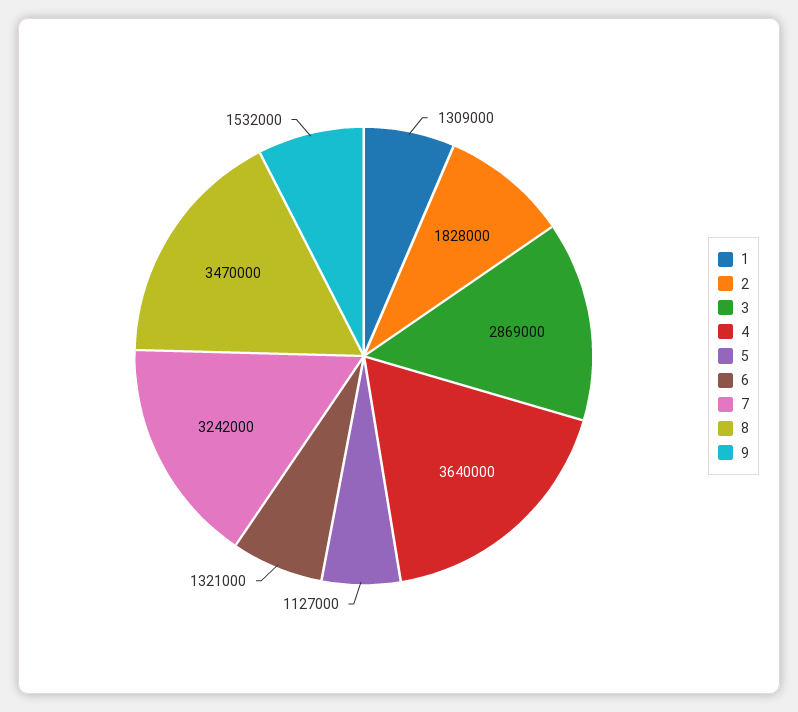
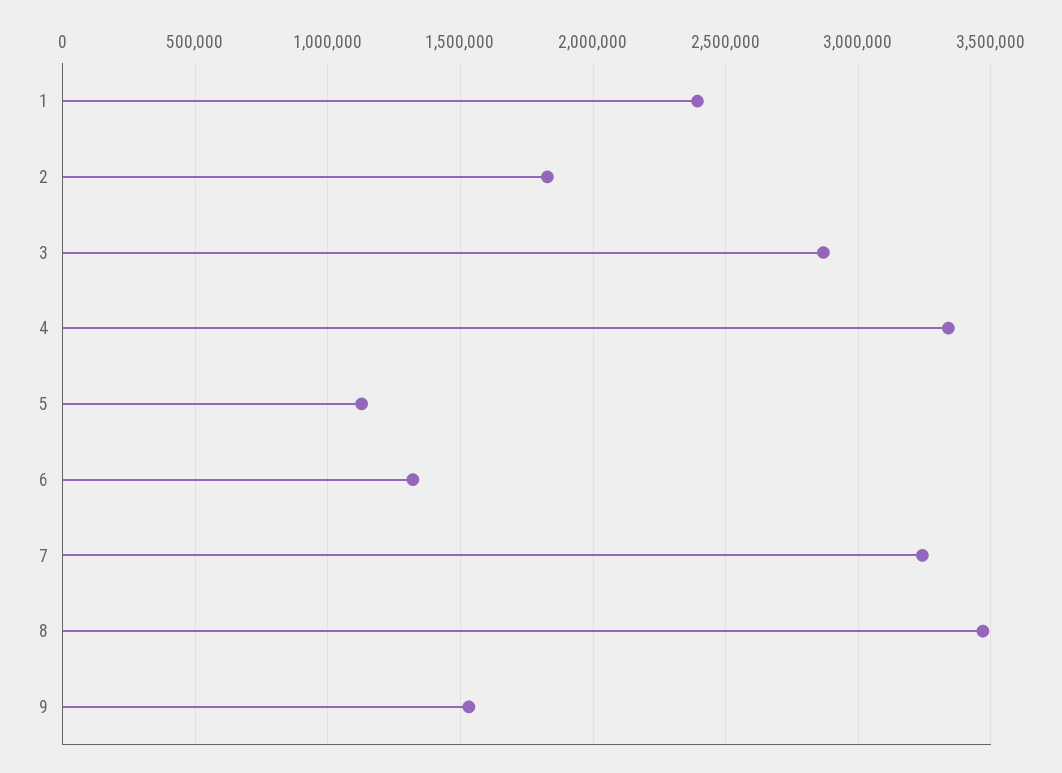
1: 1309000 -> 2400000
4: 3640000 -> 3350000

